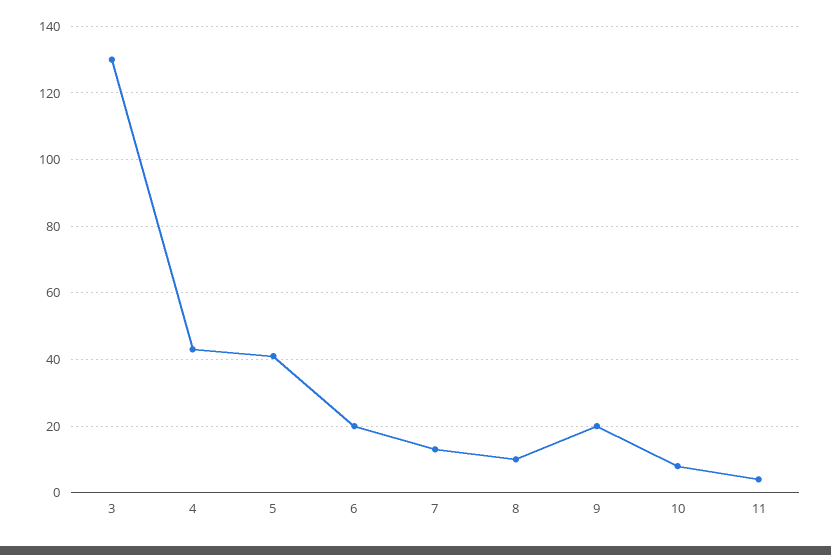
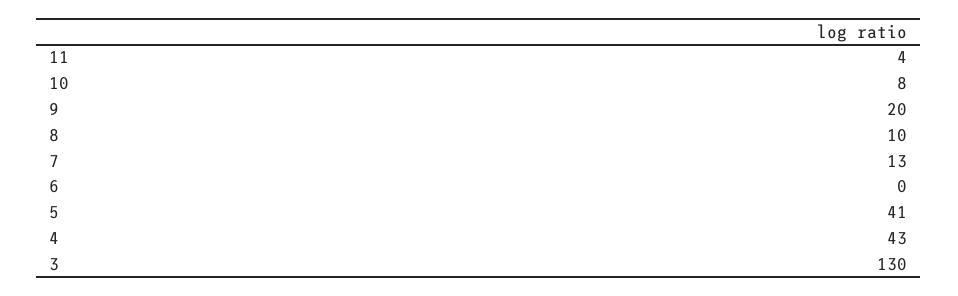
6: 20 -> 0

